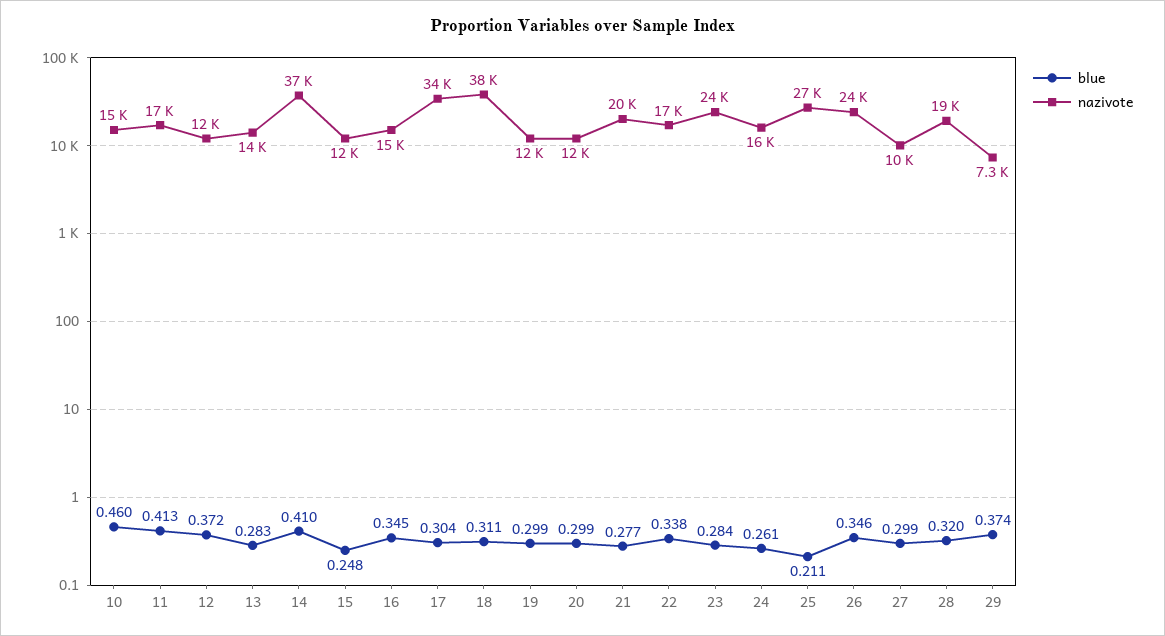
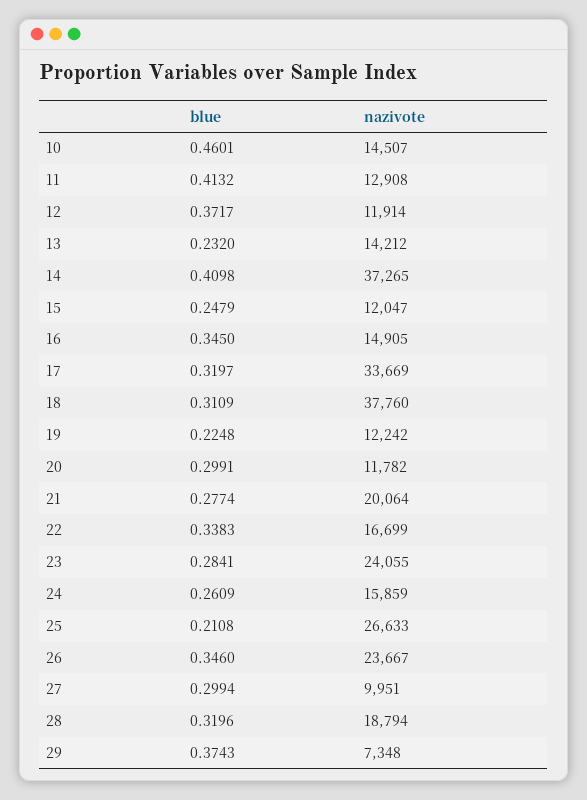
nazivote, 11: 17000 -> 12908
blue, 13: 0.283 -> 0.232
blue, 17: 0.304 -> 0.3197
blue, 19: 0.299 -> 0.2248

